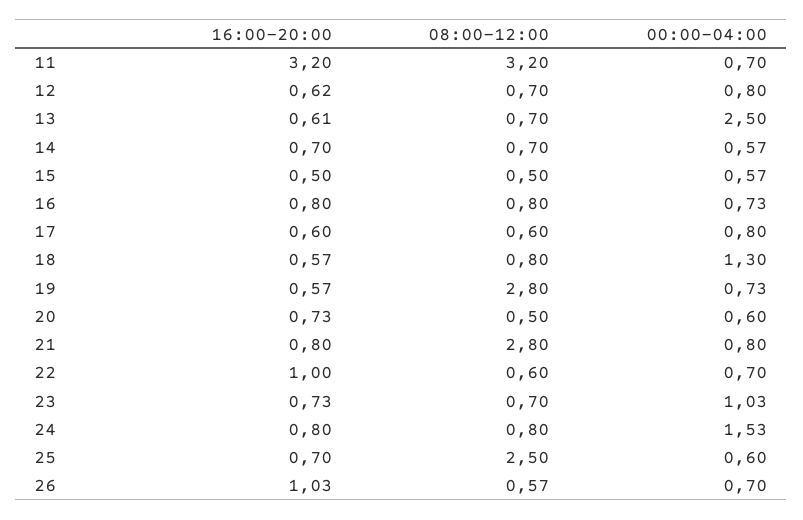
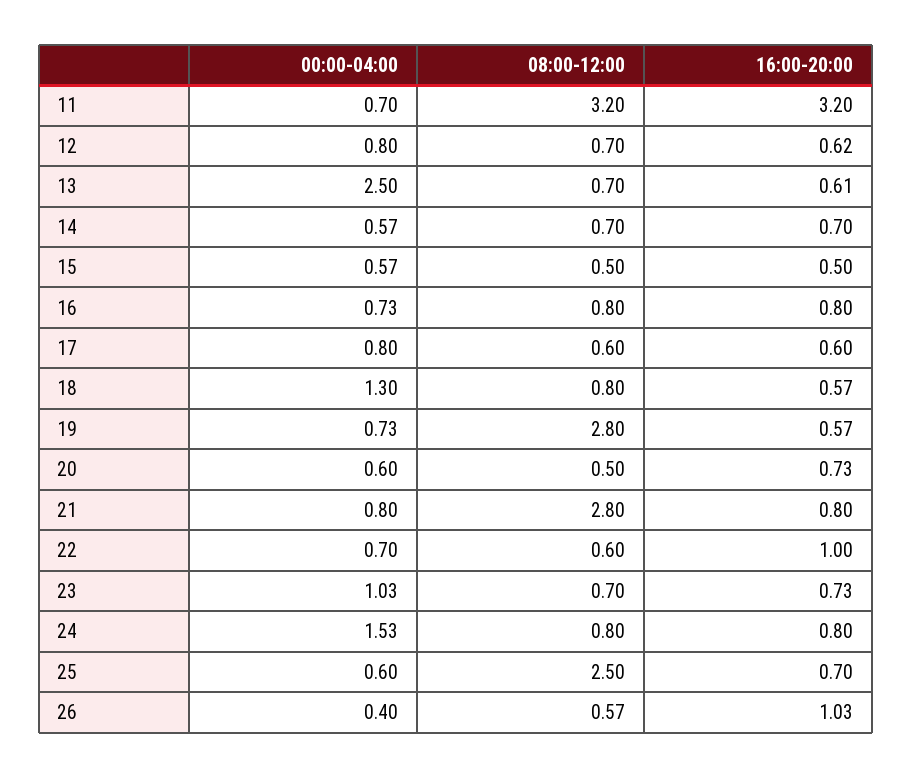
00:00-04:00, 26: 0.7 -> 0.4

